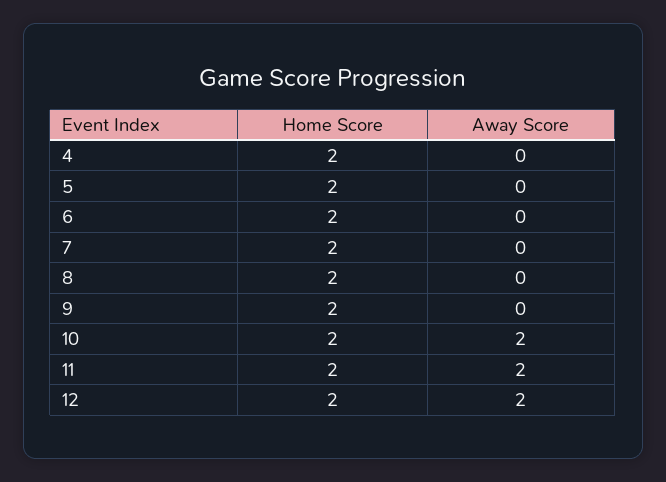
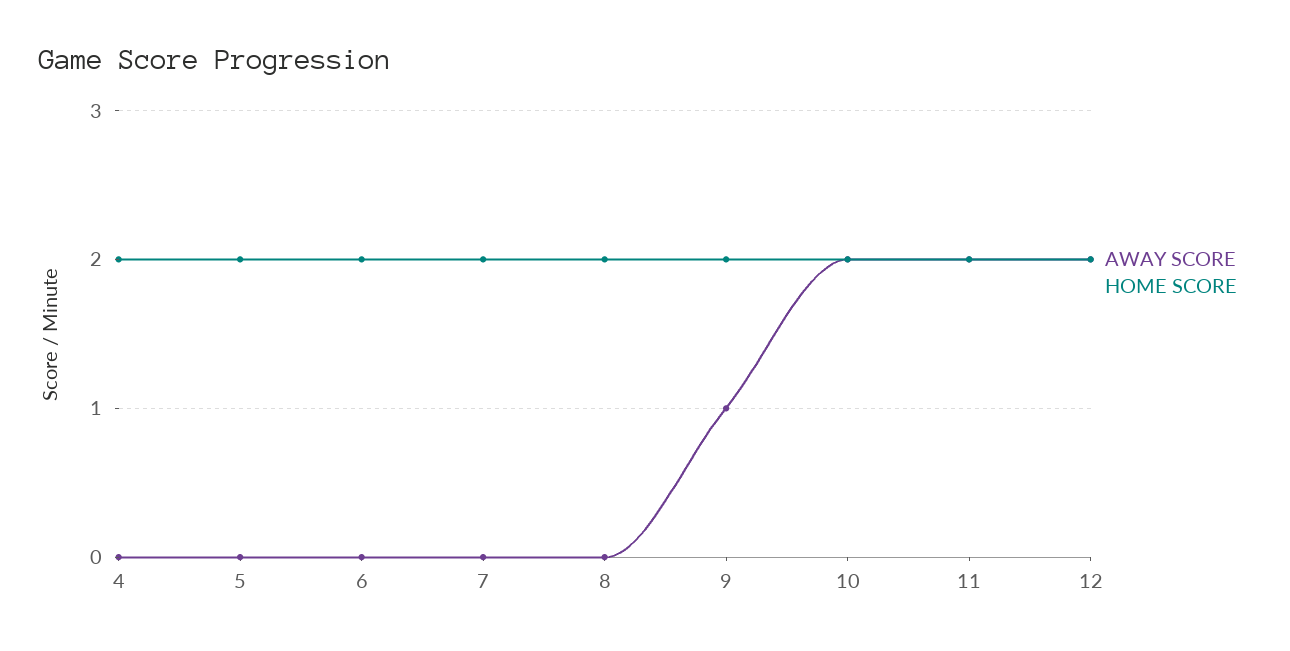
Away Score, 9: 0 -> 1

